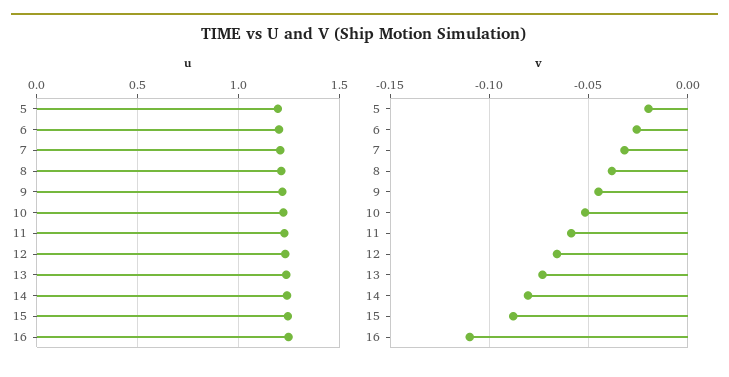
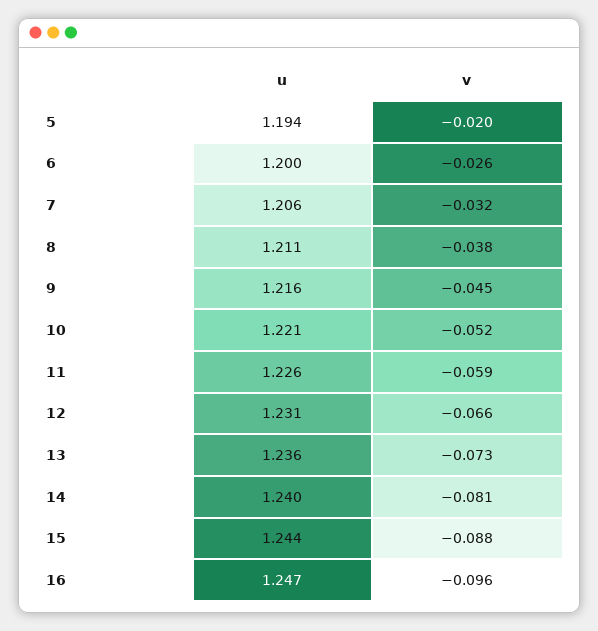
v, 16: -0.11 -> -0.096

